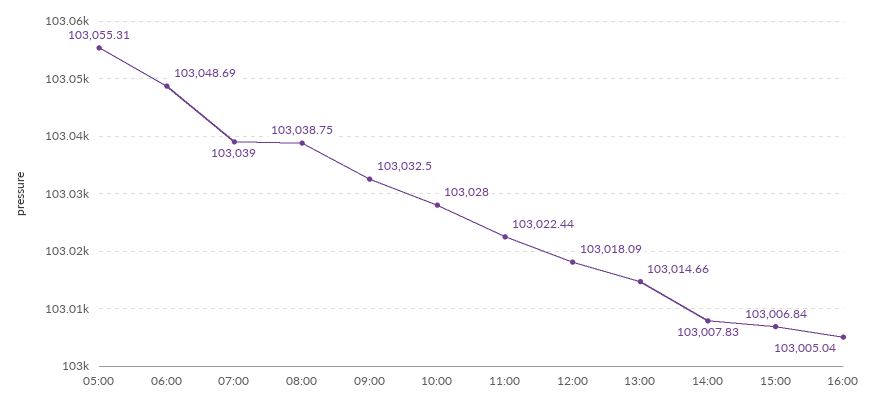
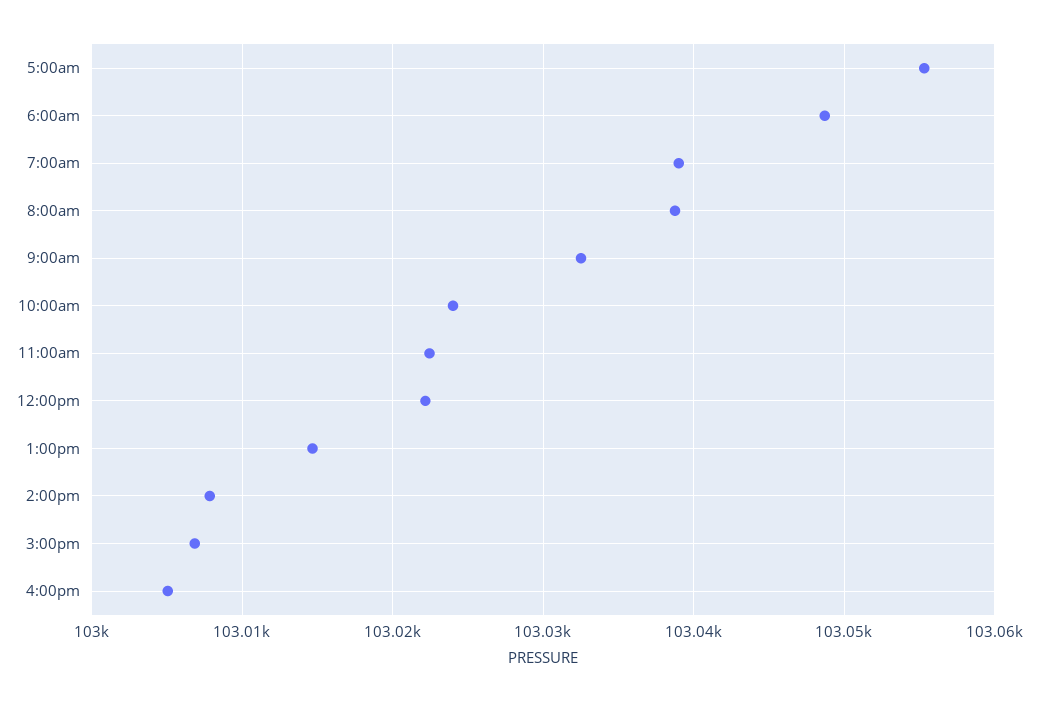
10:00: 103028 -> 103024
12:00: 103018.09 -> 103022

